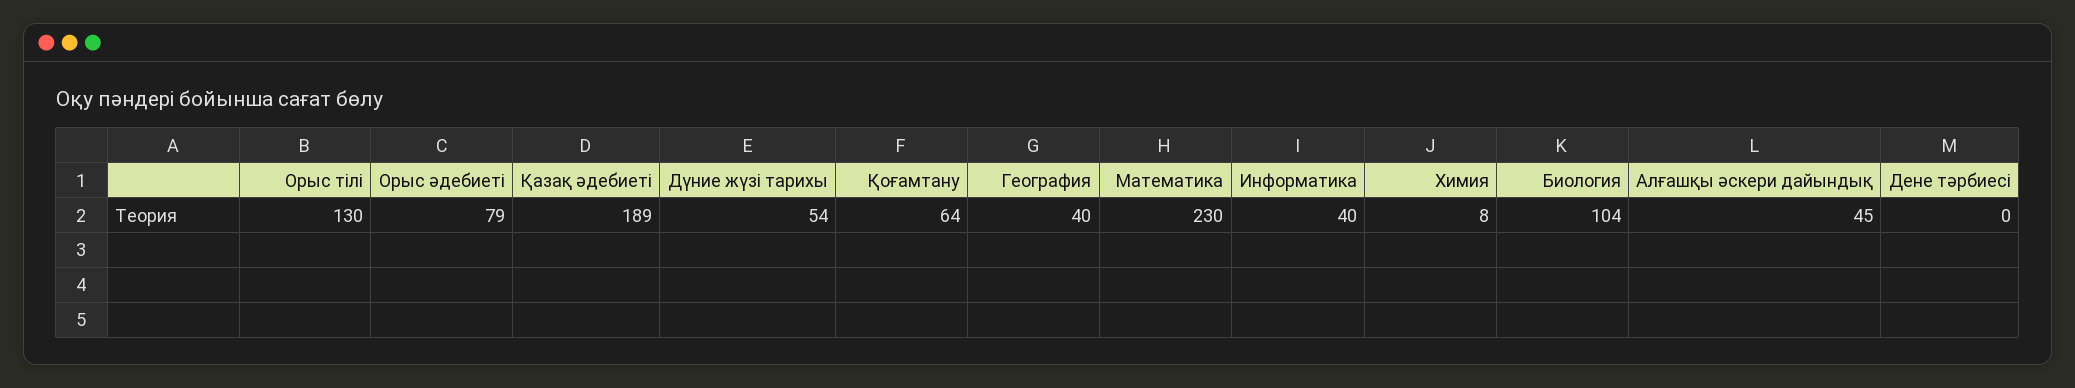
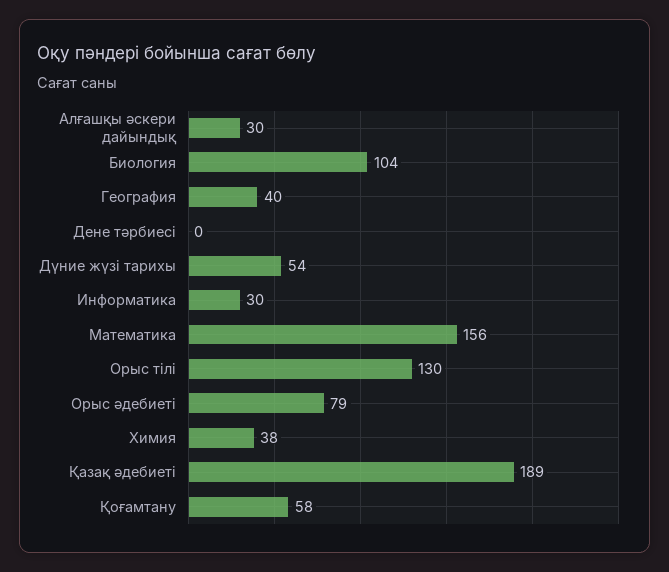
Қоғамтану: 64 -> 58
Математика: 230 -> 156
Информатика: 40 -> 30
Химия: 8 -> 38
Алғашқы әскери дайындық: 45 -> 30

